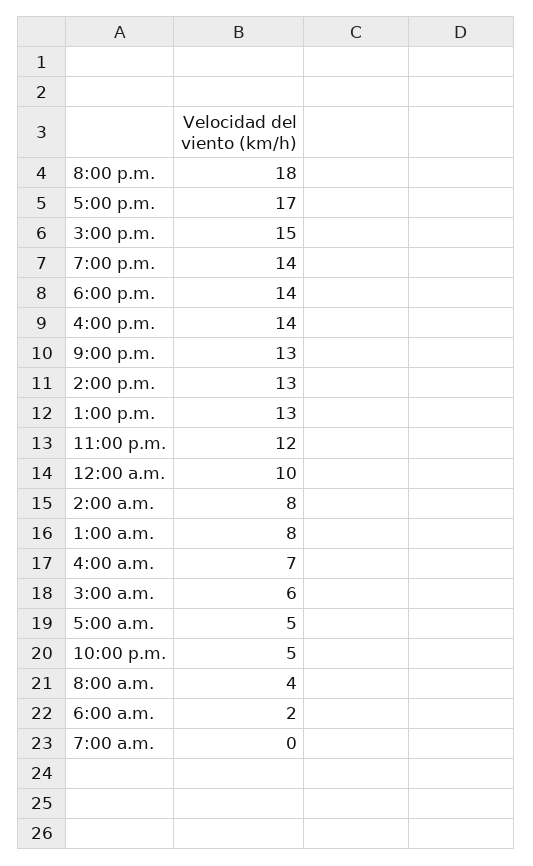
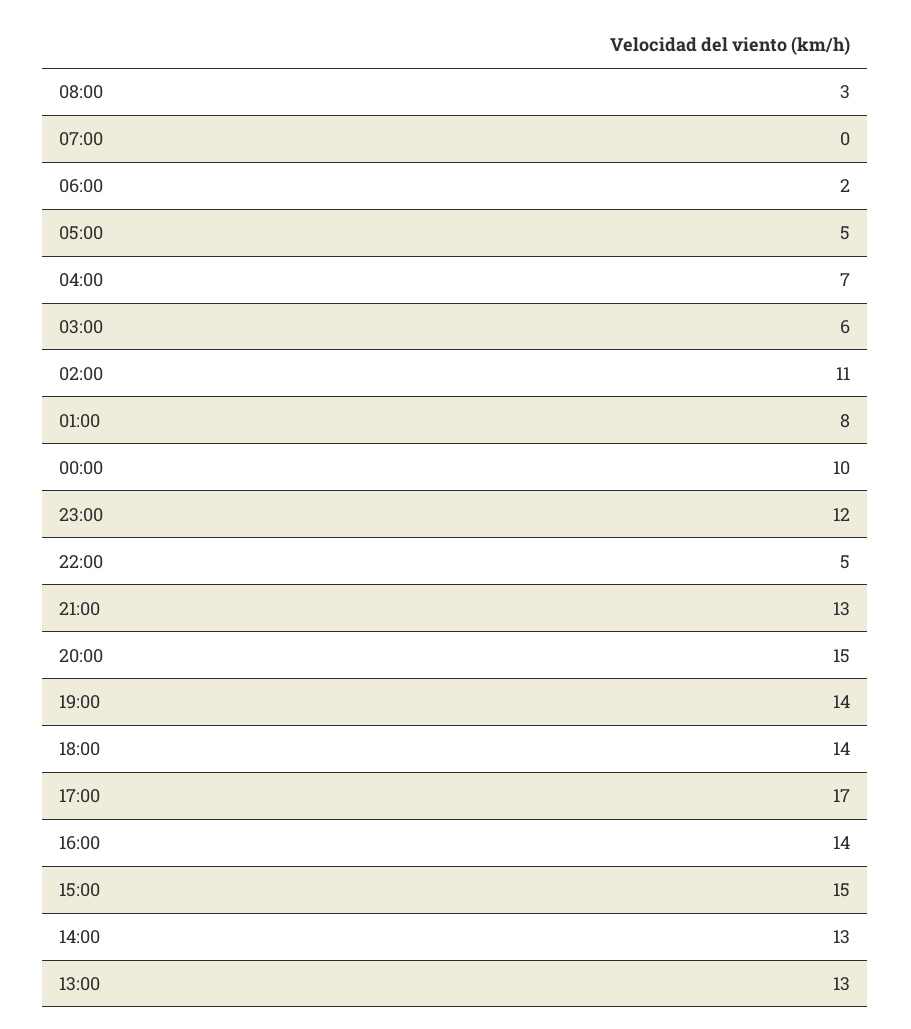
8:00 p.m.: 18 -> 15
2:00 a.m.: 8 -> 11
8:00 a.m.: 4 -> 3

